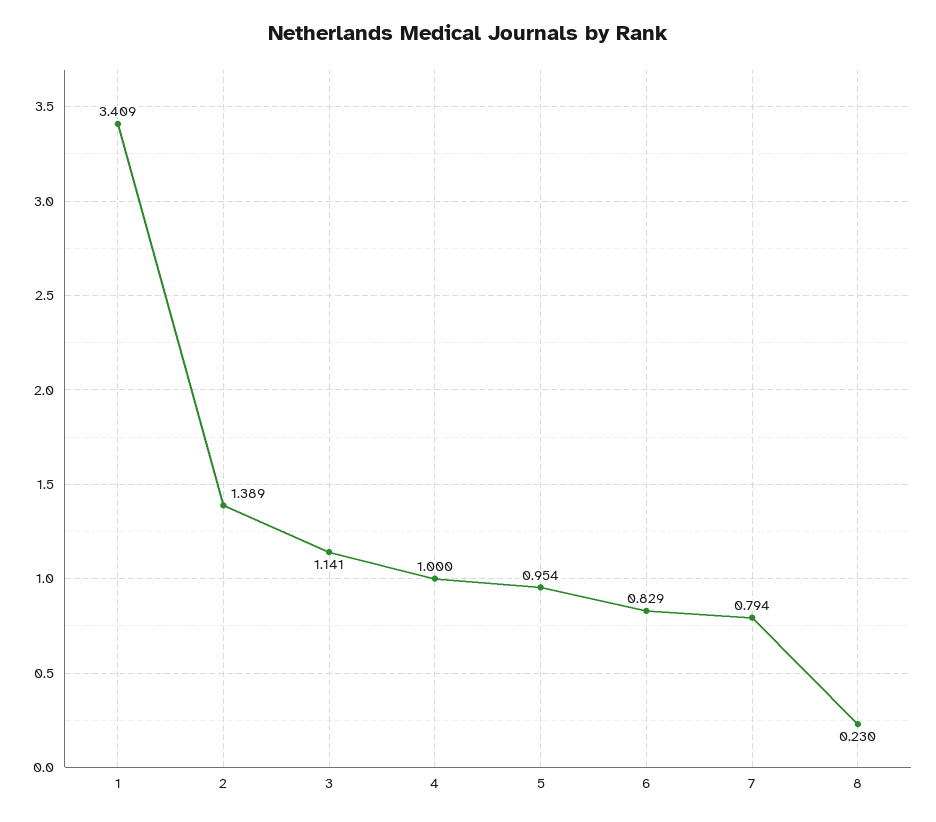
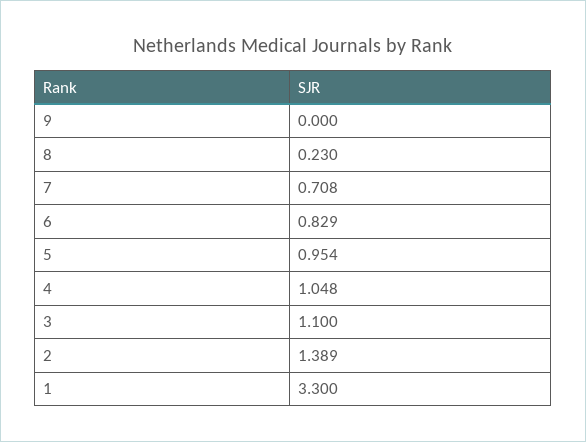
1: 3.409 -> 3.3
3: 1.141 -> 1.1
4: 1 -> 1.048
7: 0.794 -> 0.708
9: none -> 0

